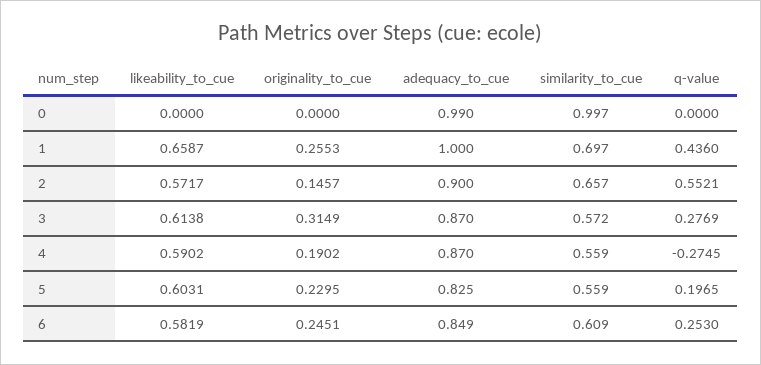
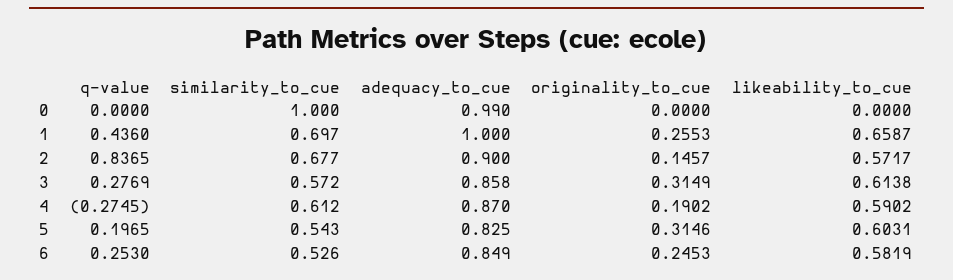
similarity_to_cue, 0: 0.997 -> 1
similarity_to_cue, 2: 0.657 -> 0.677
q-value, 2: 0.5521 -> 0.8365
adequacy_to_cue, 3: 0.87 -> 0.858
similarity_to_cue, 4: 0.559 -> 0.612
originality_to_cue, 5: 0.2295 -> 0.3146
similarity_to_cue, 5: 0.559 -> 0.543
originality_to_cue, 6: 0.2451 -> 0.2453
similarity_to_cue, 6: 0.609 -> 0.526

